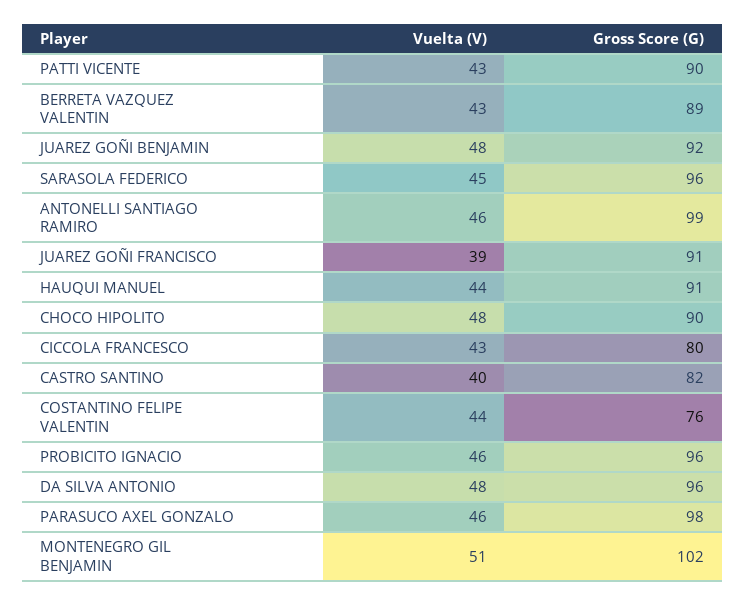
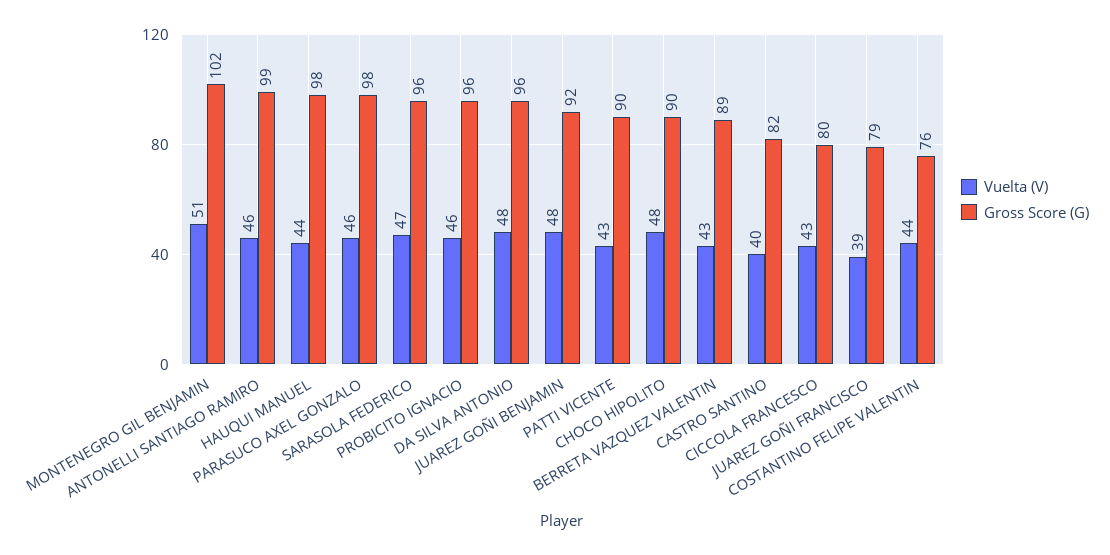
Vuelta (V), SARASOLA FEDERICO: 45 -> 47
Gross Score (G), JUAREZ GOÑI FRANCISCO: 91 -> 79
Gross Score (G), HAUQUI MANUEL: 91 -> 98

